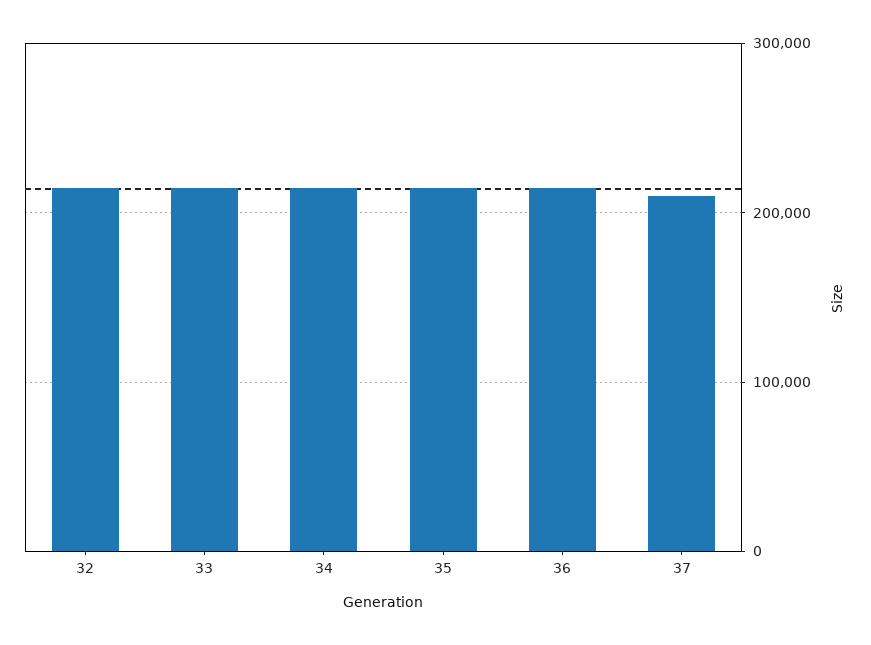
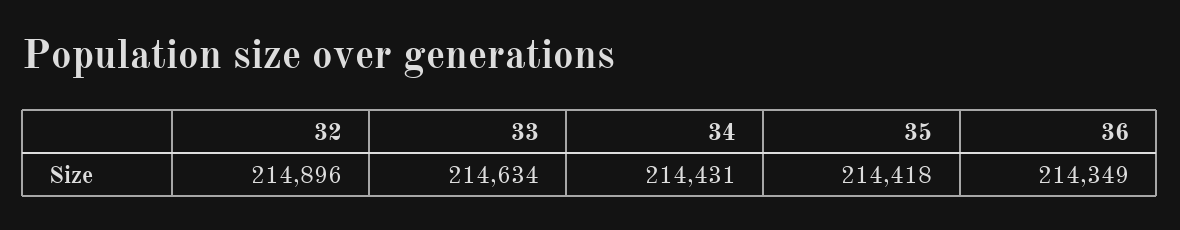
37: 210000 -> none

